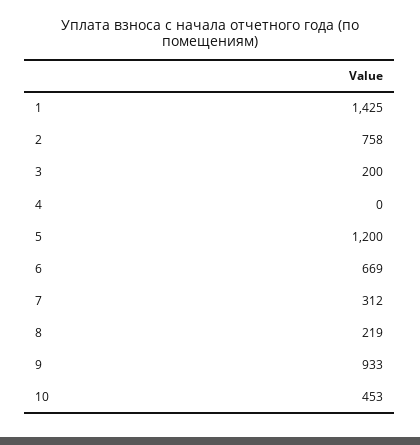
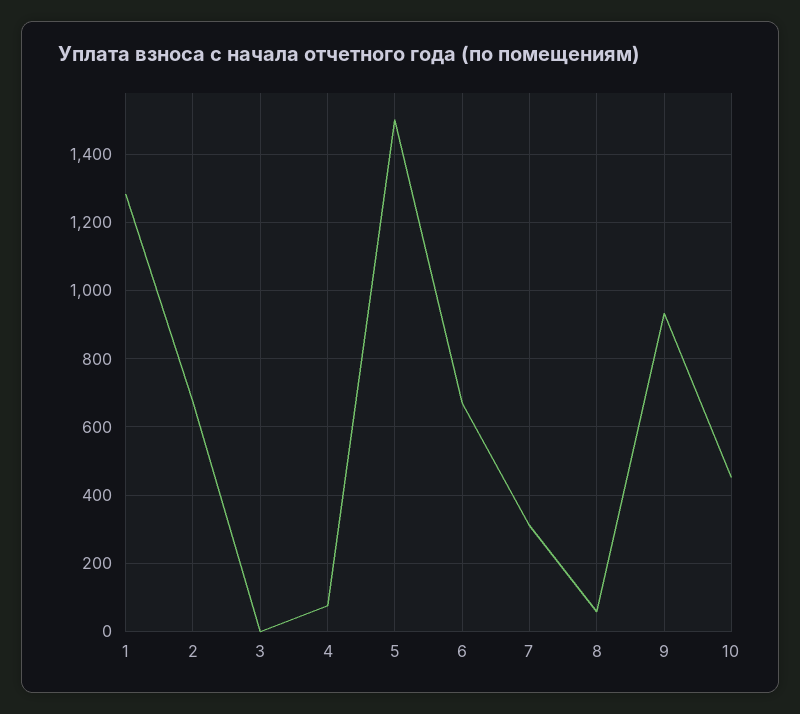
1: 1425 -> 1280
2: 758 -> 680
3: 200 -> 0
4: 0 -> 80
5: 1200 -> 1500
8: 219 -> 60

